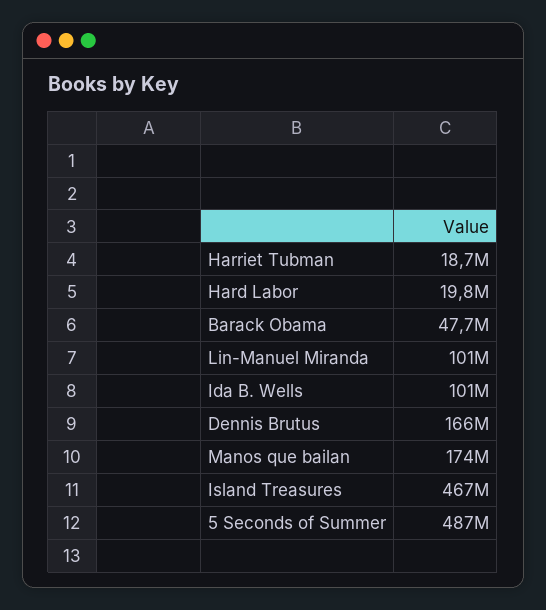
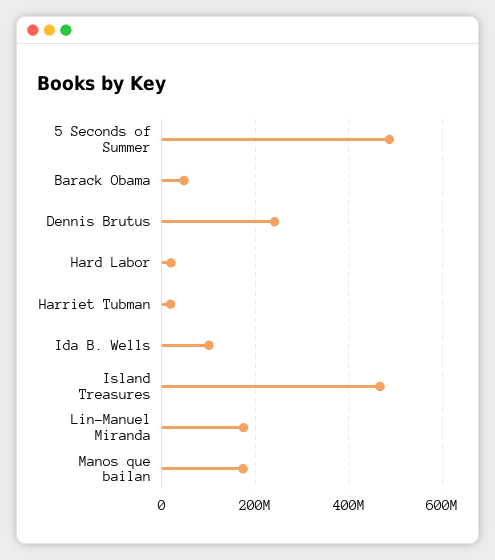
Lin-Manuel Miranda: 101000000 -> 180000000
Dennis Brutus: 166000000 -> 240000000

